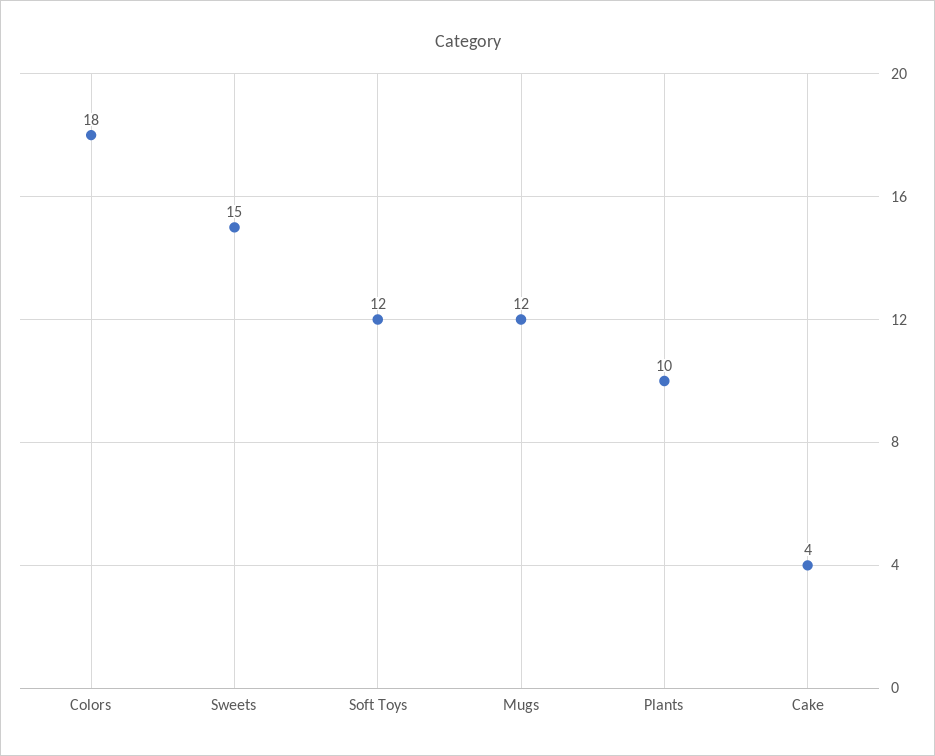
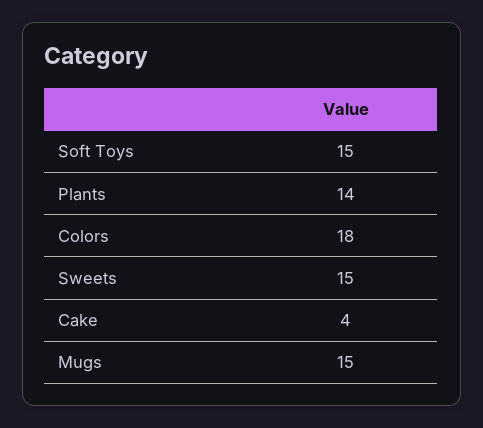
Soft Toys: 12 -> 15
Mugs: 12 -> 15
Plants: 10 -> 14

